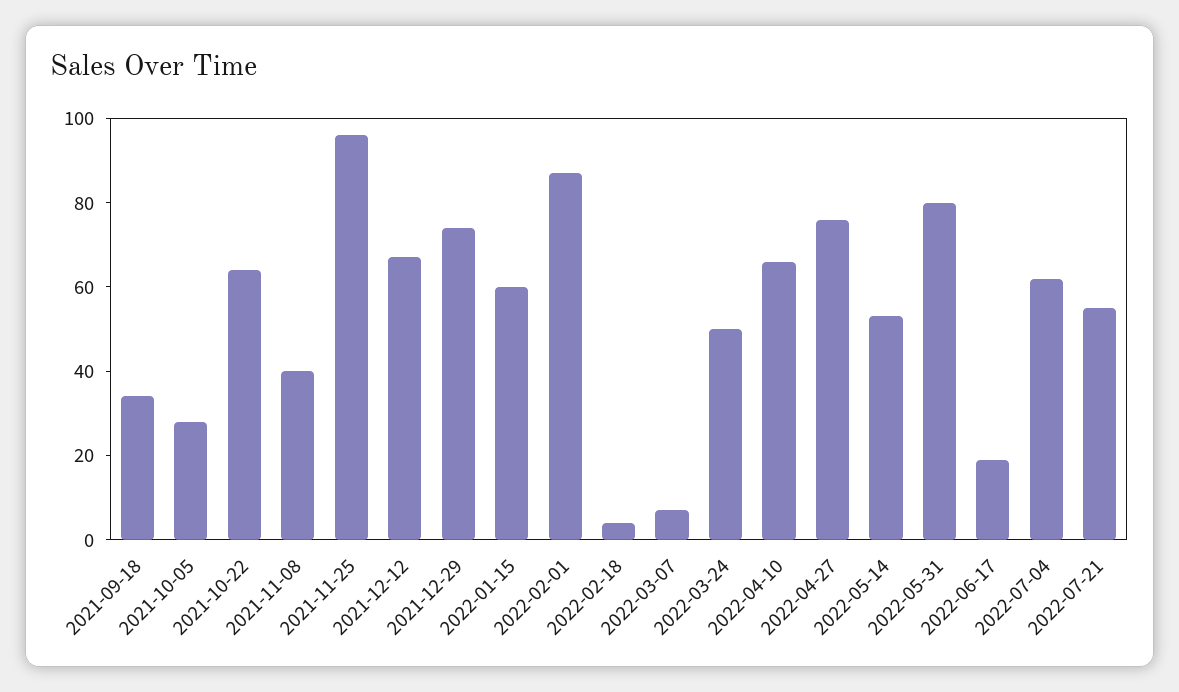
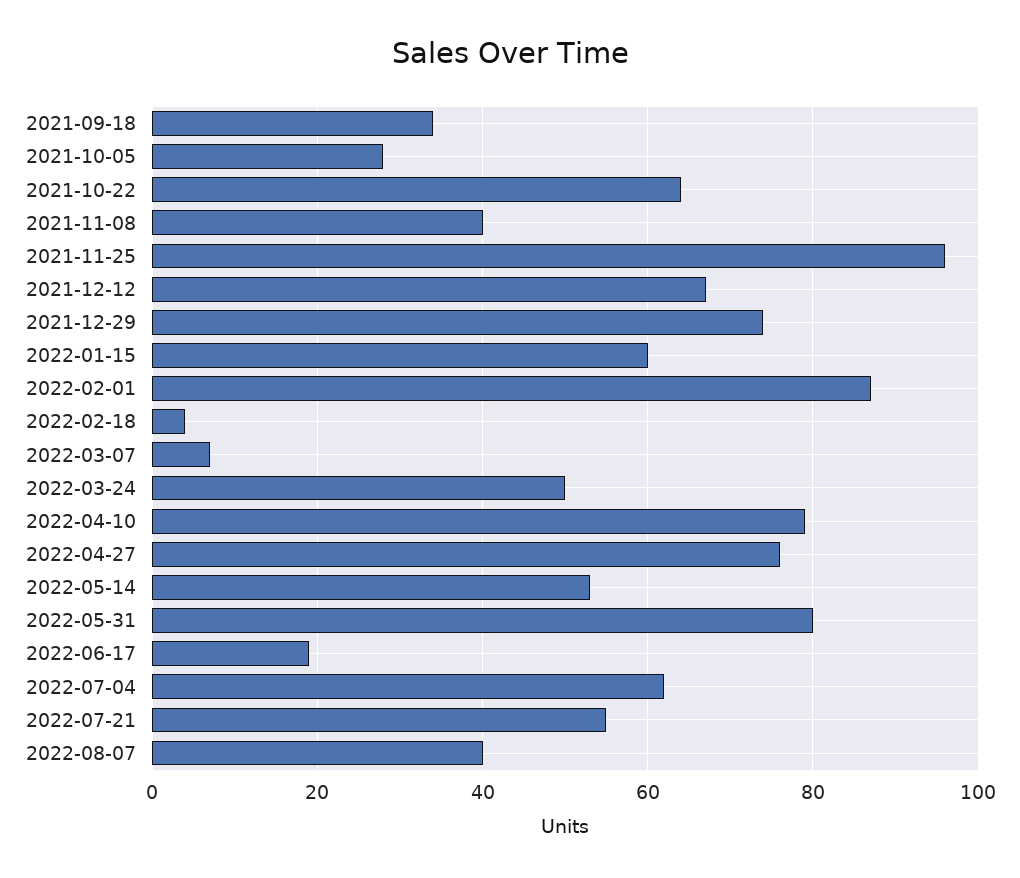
2022-04-10: 65 -> 80
2022-08-07: none -> 40

